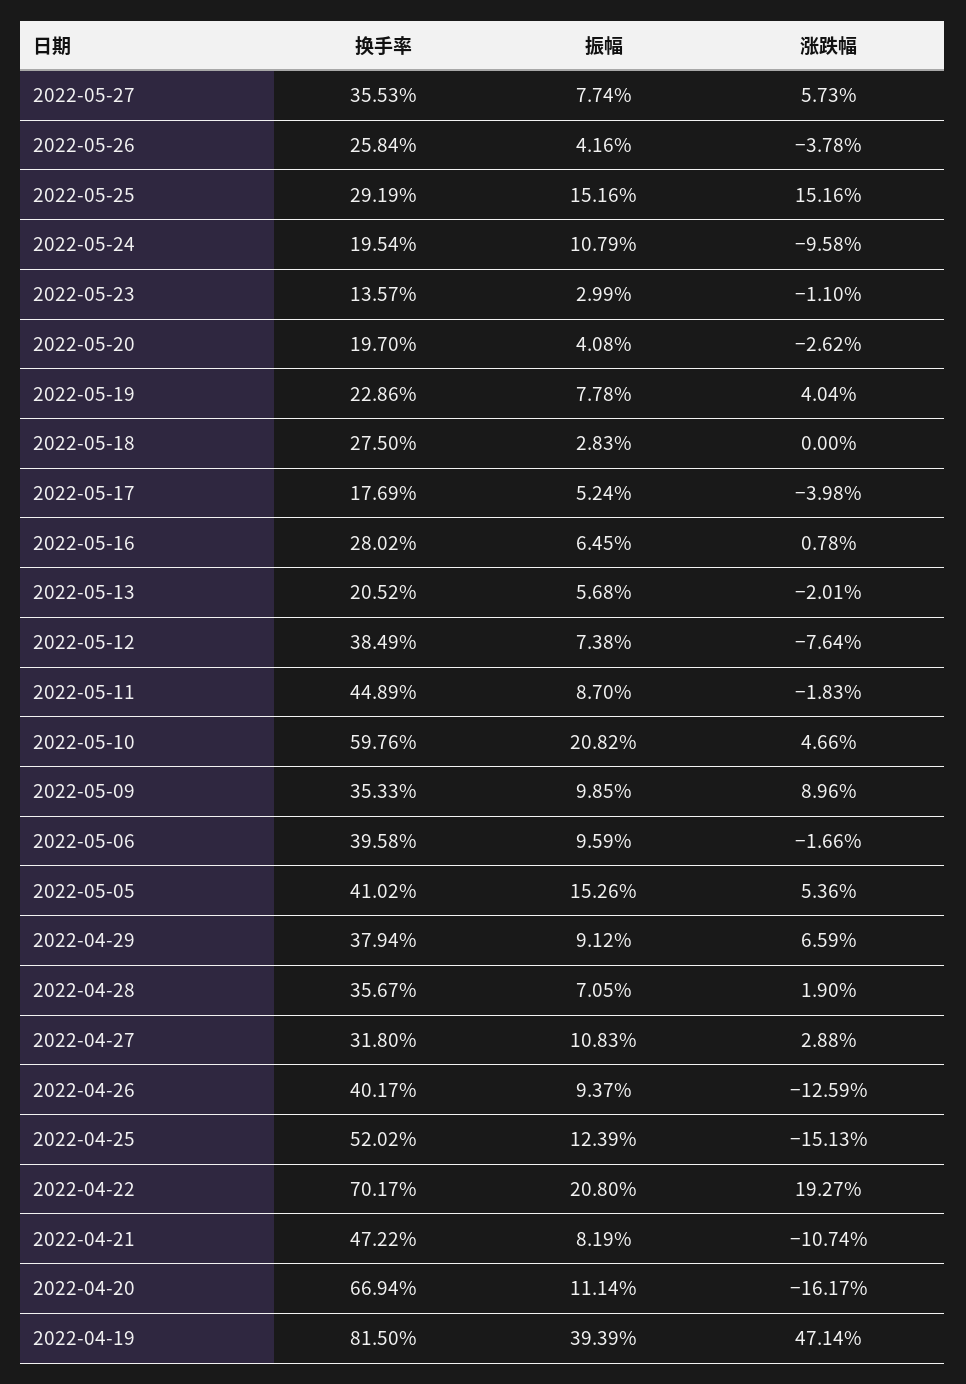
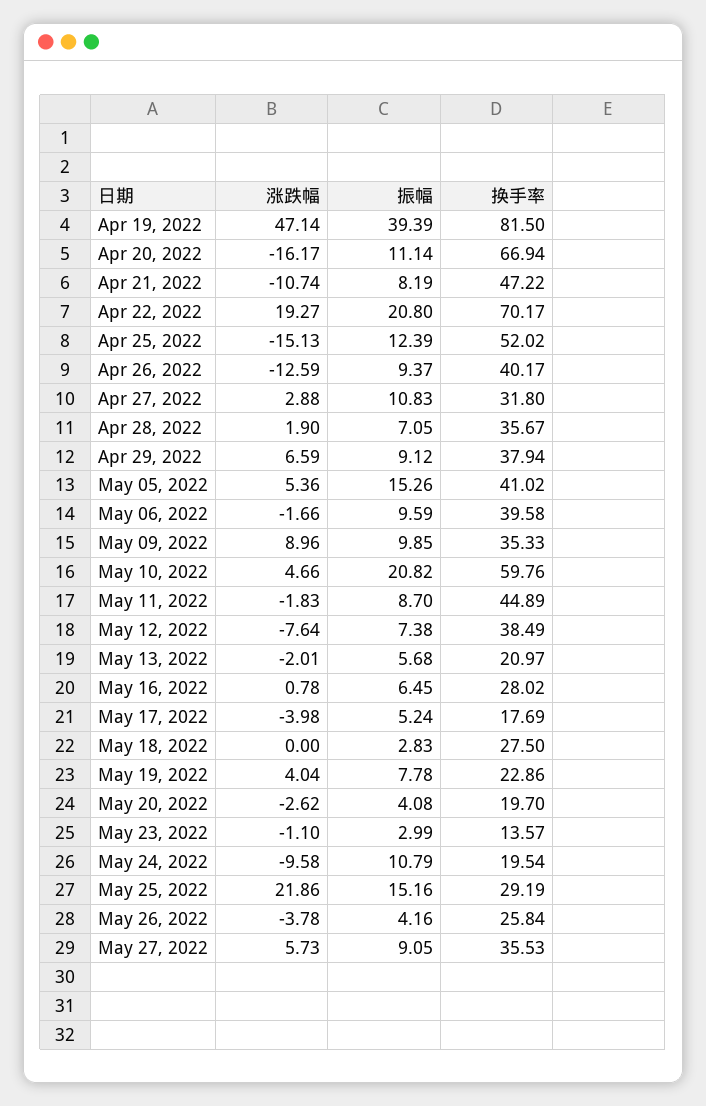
振幅, 2022-05-27: 7.74 -> 9.05
涨跌幅, 2022-05-25: 15.16 -> 21.86
换手率, 2022-05-13: 20.52 -> 20.97

